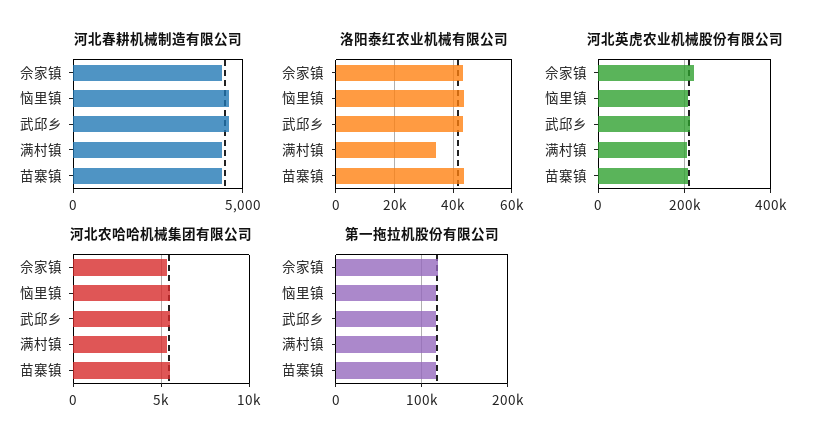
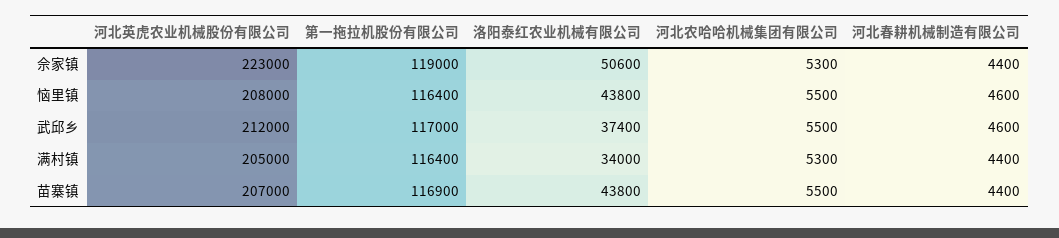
洛阳泰红农业机械有限公司, 佘家镇: 42500 -> 50600
洛阳泰红农业机械有限公司, 武邱乡: 42500 -> 37400

